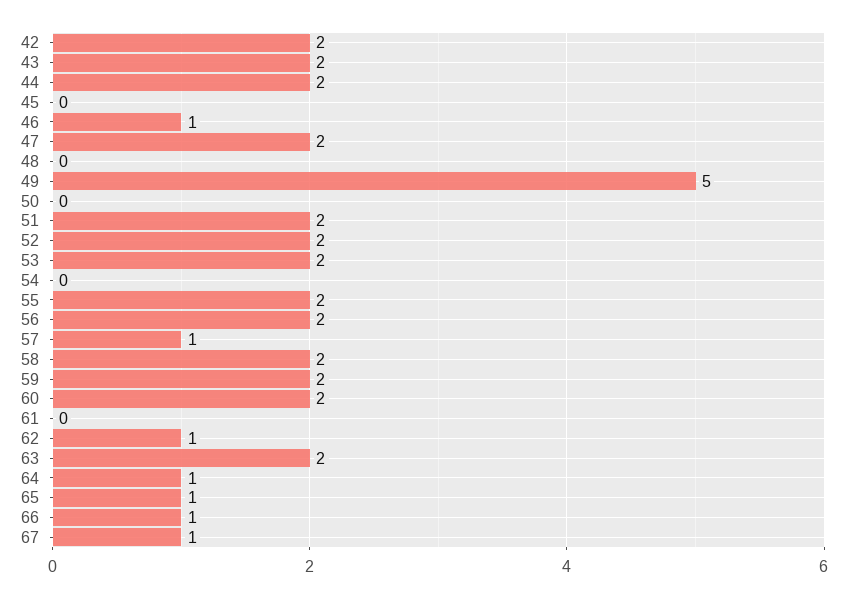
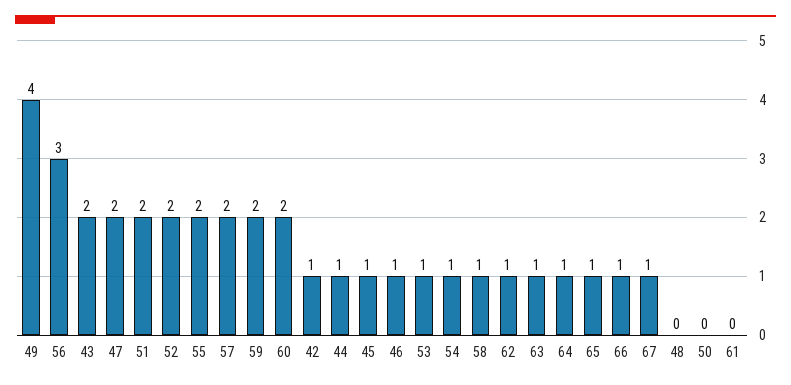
42: 2 -> 1
44: 2 -> 1
45: 0 -> 1
49: 5 -> 4
53: 2 -> 1
54: 0 -> 1
56: 2 -> 3
57: 1 -> 2
58: 2 -> 1
63: 2 -> 1

